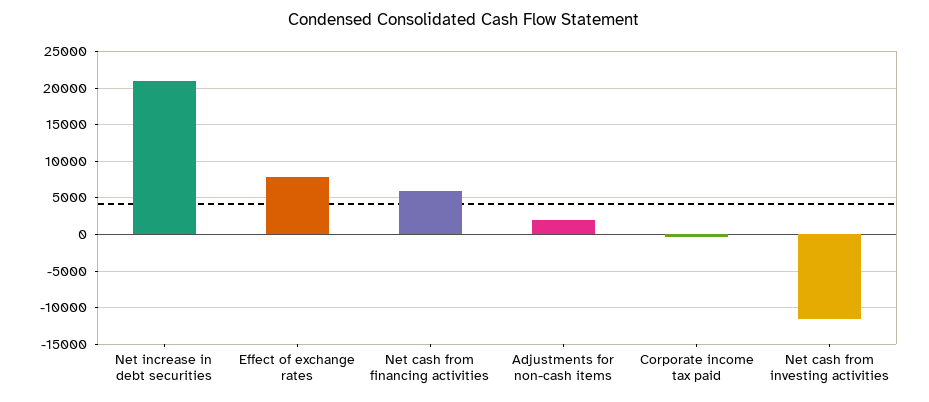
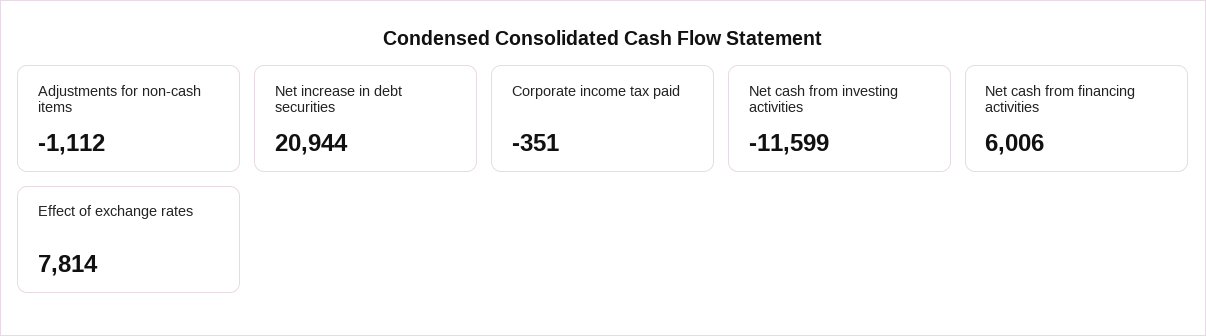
Adjustments for non-cash items: 2000 -> -1112

